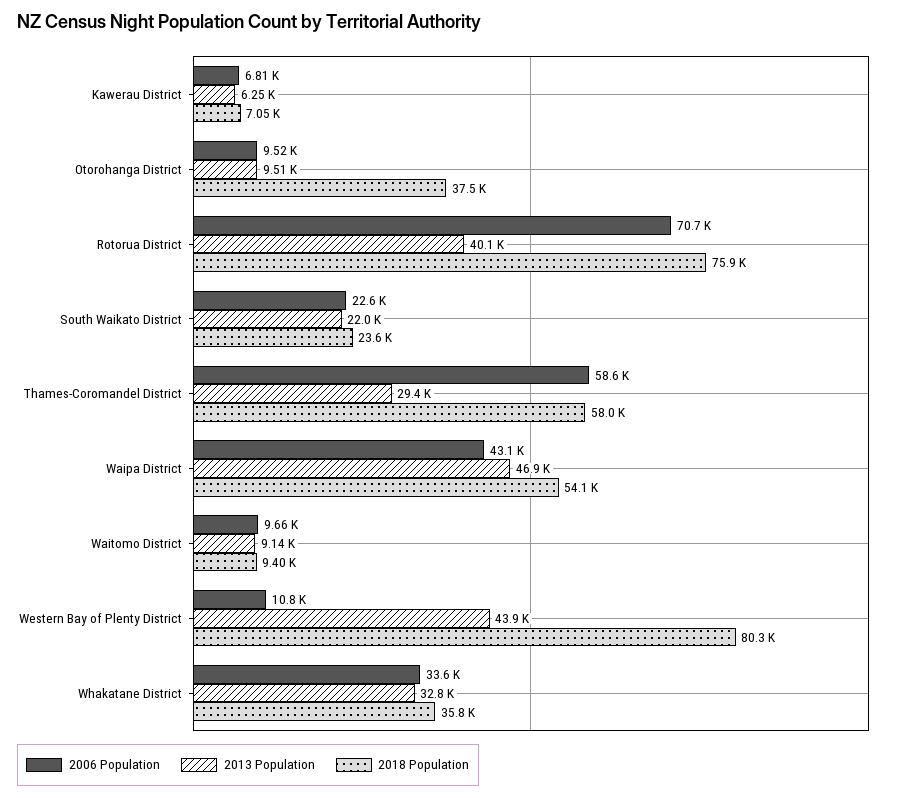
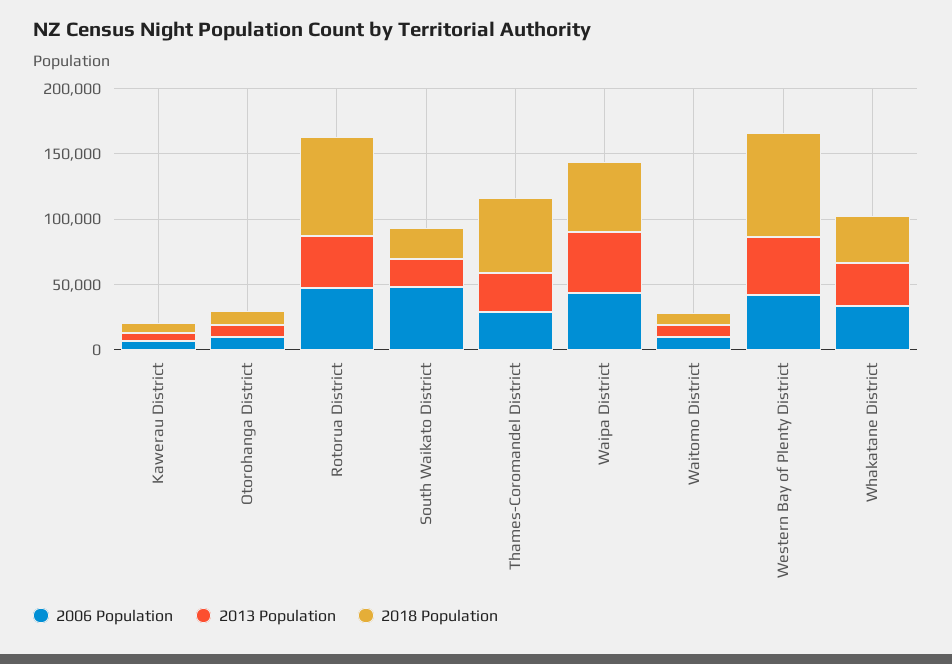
2018 Population, Otorohanga District: 37500 -> 10000
2006 Population, Rotorua District: 70700 -> 50000
2006 Population, South Waikato District: 22600 -> 50000
2006 Population, Thames-Coromandel District: 58600 -> 30000
2006 Population, Western Bay of Plenty District: 10800 -> 40000

